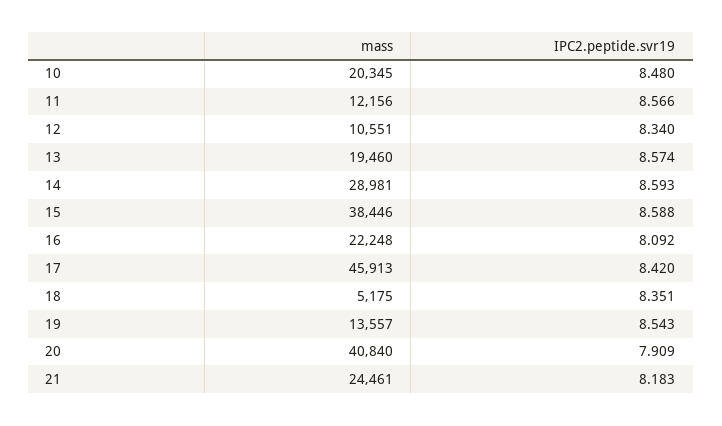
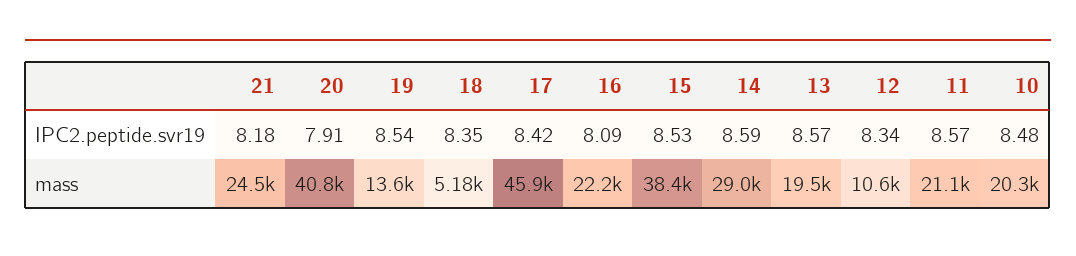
mass, 11: 12156 -> 21100
IPC2.peptide.svr19, 15: 8.588 -> 8.53

